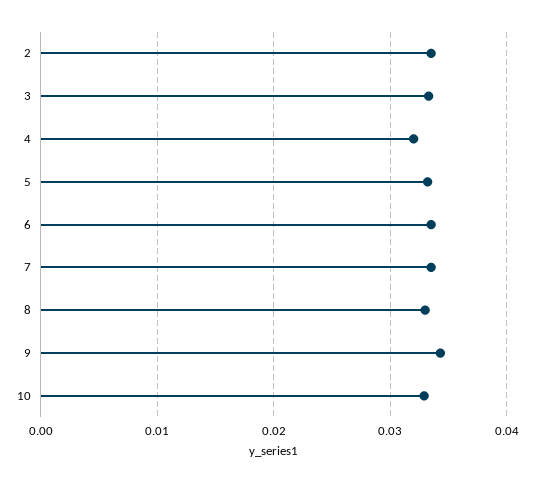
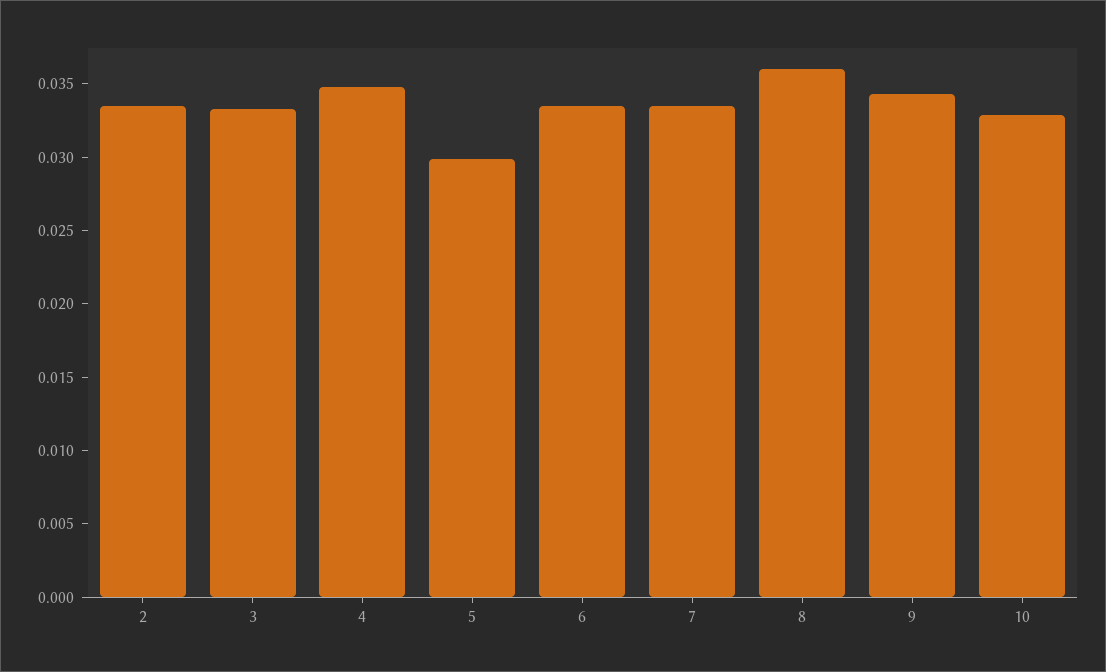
4: 0.032 -> 0.035
5: 0.033 -> 0.03
8: 0.033 -> 0.036

